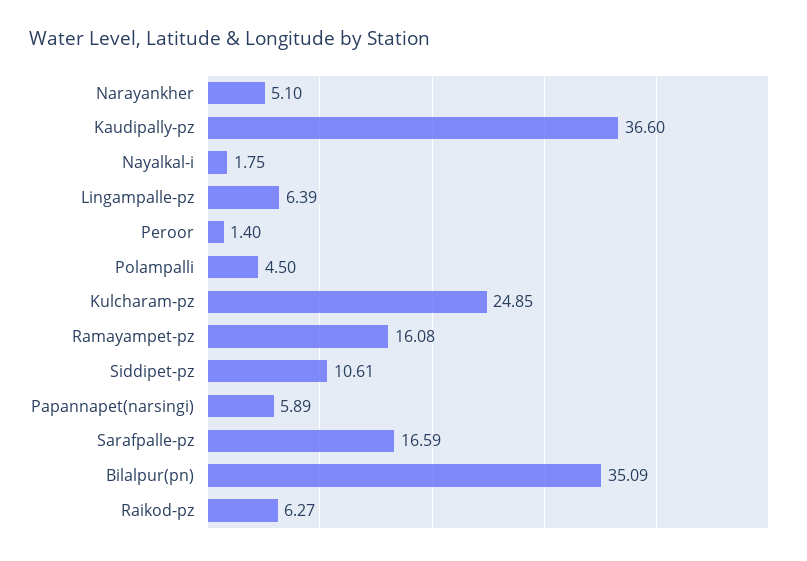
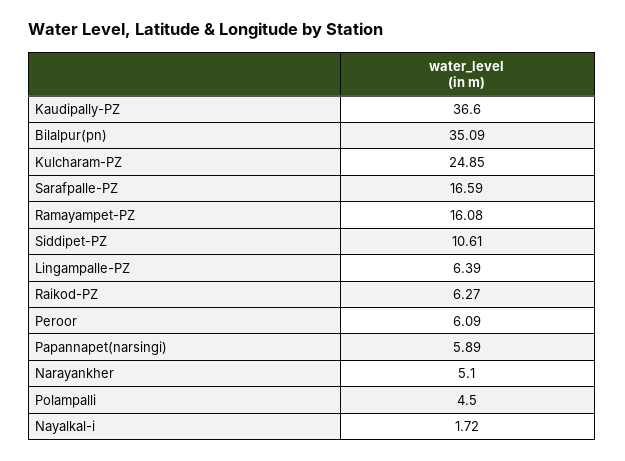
Nayalkal-i: 1.75 -> 1.72
Peroor: 1.4 -> 6.09

